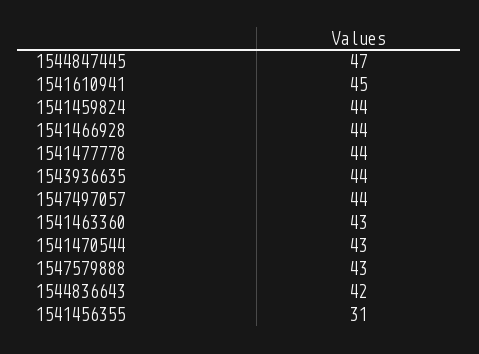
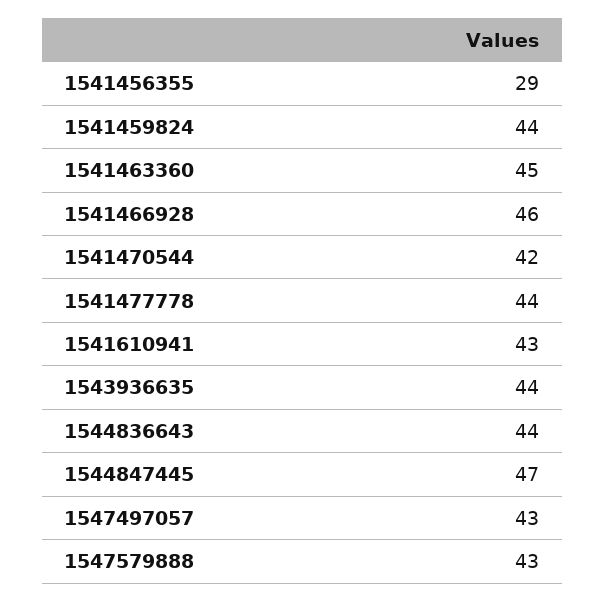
1541610941: 45 -> 43
1541466928: 44 -> 46
1547497057: 44 -> 43
1541463360: 43 -> 45
1541470544: 43 -> 42
1544836643: 42 -> 44
1541456355: 31 -> 29

